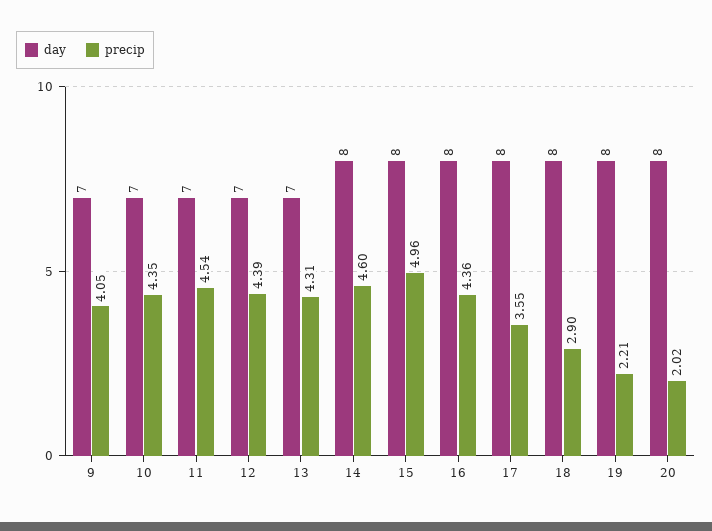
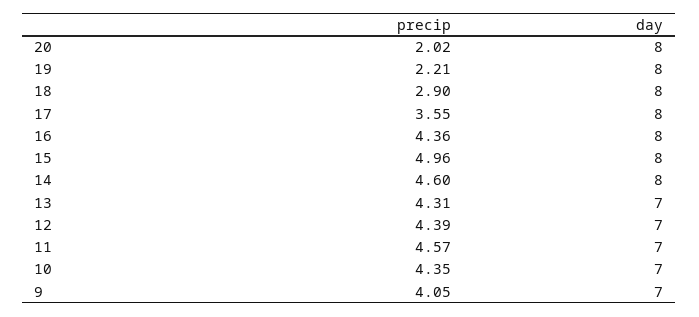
precip, 11: 4.54 -> 4.57

